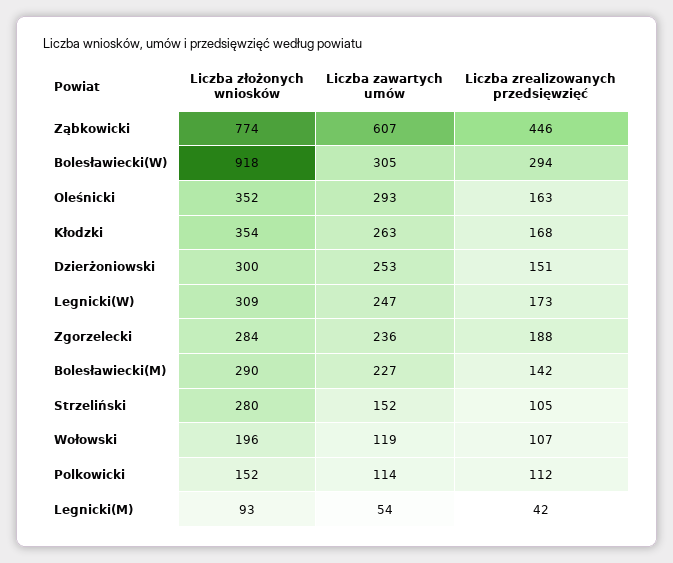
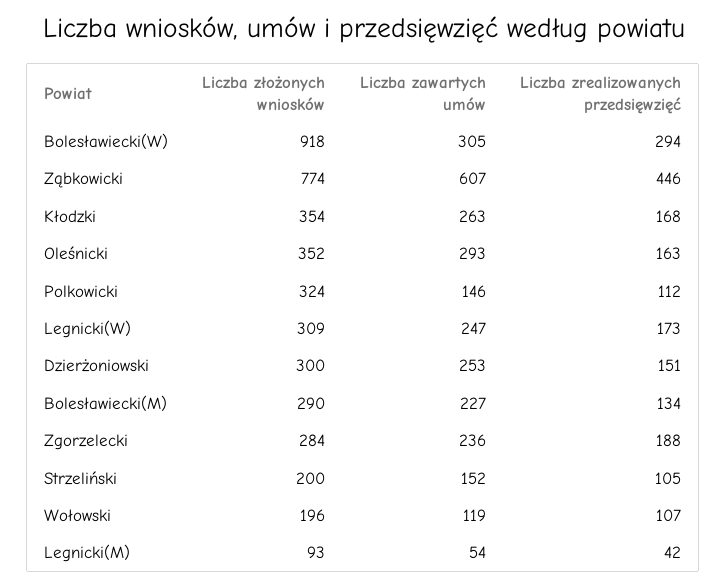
Liczba zrealizowanych przedsięwzięć, Bolesławiecki(M): 142 -> 134
Liczba złożonych wniosków, Strzeliński: 280 -> 200
Liczba złożonych wniosków, Polkowicki: 152 -> 324
Liczba zawartych umów, Polkowicki: 114 -> 146

